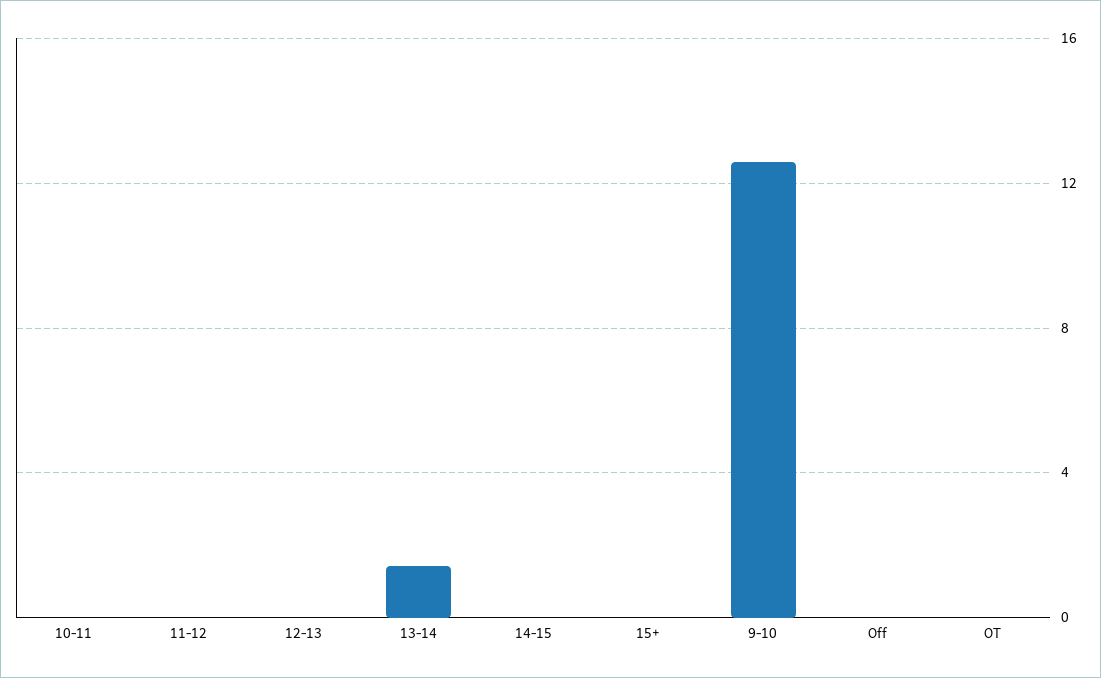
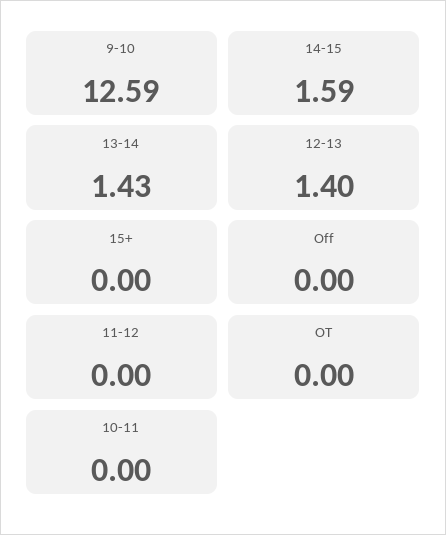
12-13: 0 -> 1.4
14-15: 0 -> 1.59

